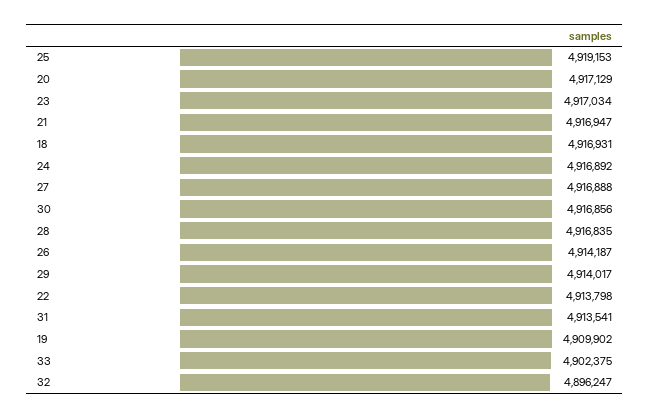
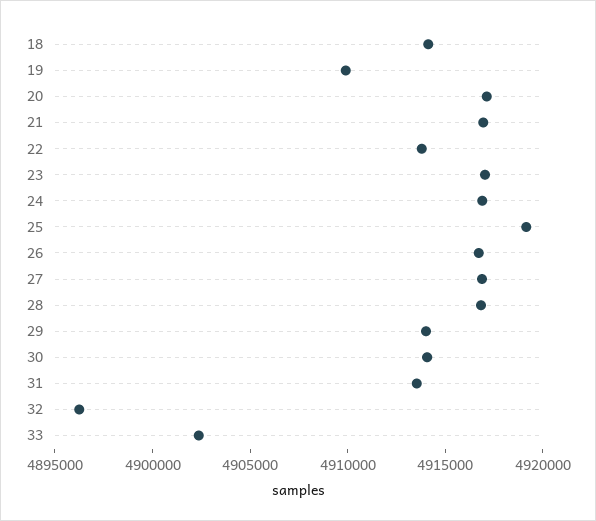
18: 4916931 -> 4914000
30: 4916856 -> 4914000
26: 4914187 -> 4917000

